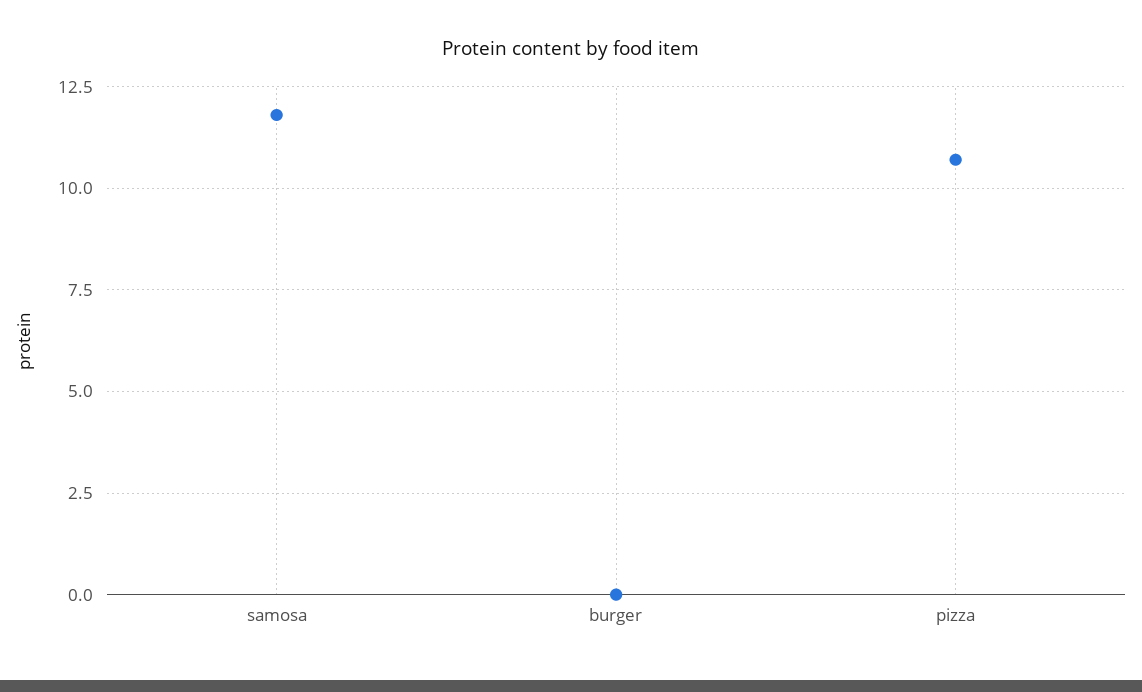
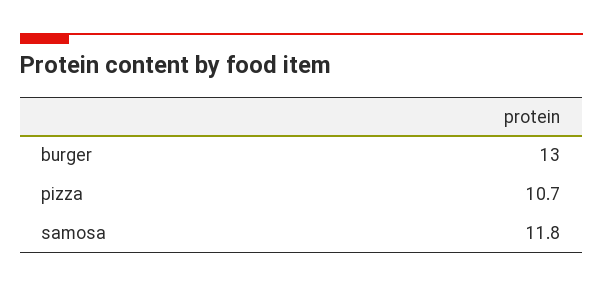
burger: 0 -> 13

